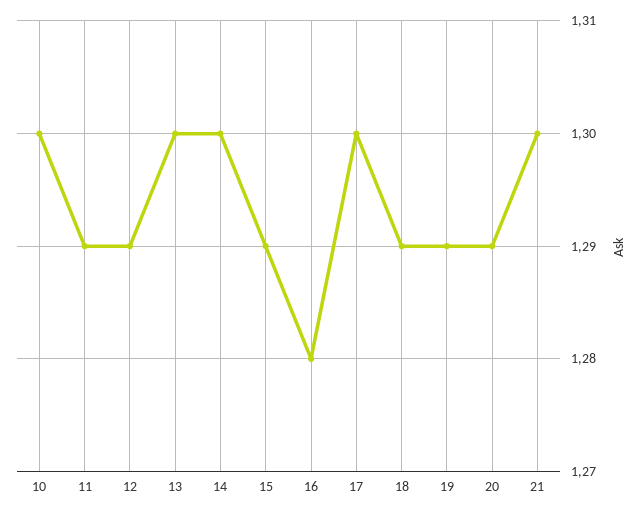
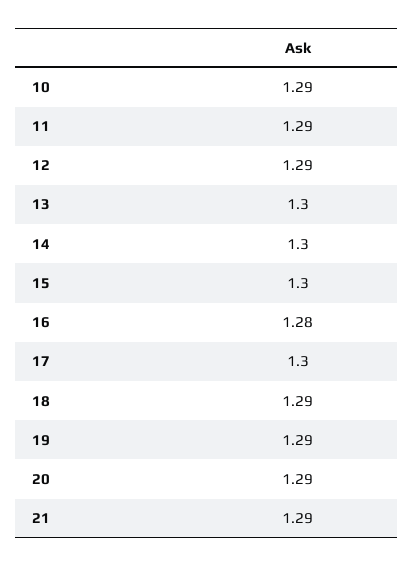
10: 1.3 -> 1.29
15: 1.29 -> 1.3
21: 1.3 -> 1.29

